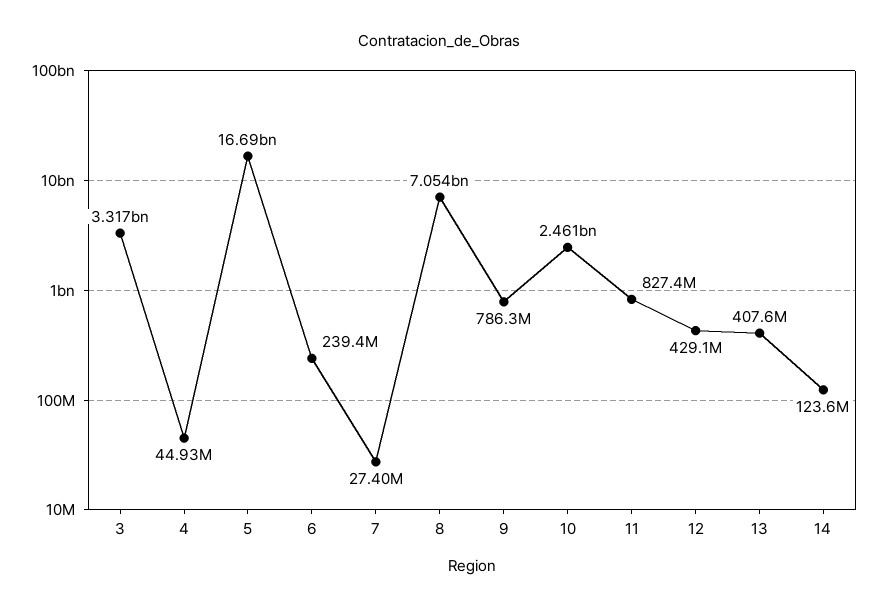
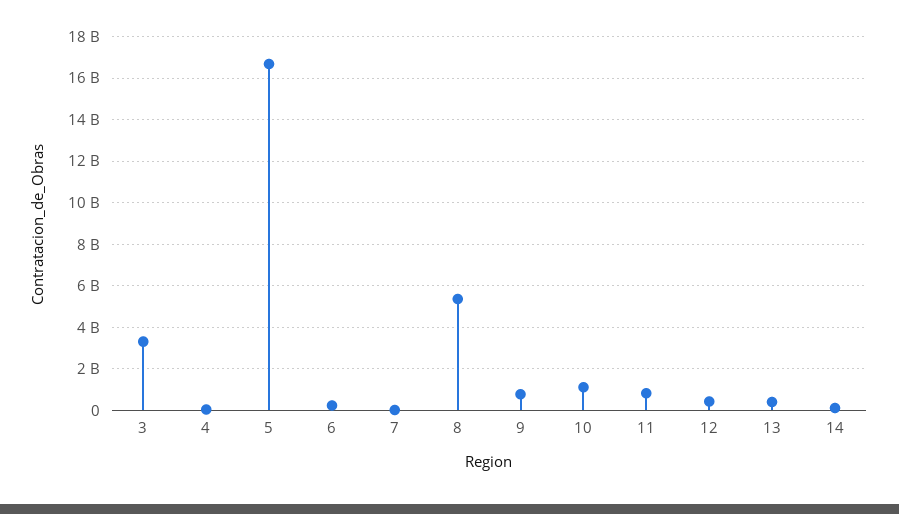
8: 7054000000 -> 5500000000
10: 2461000000 -> 1000000000

